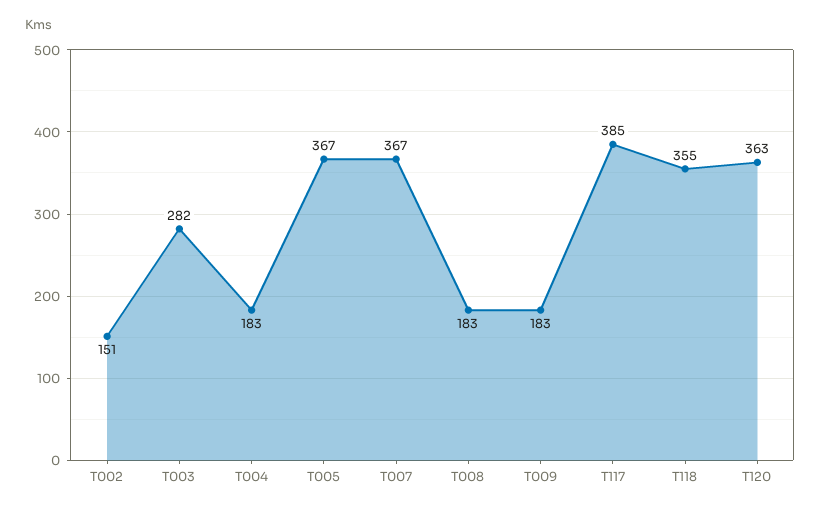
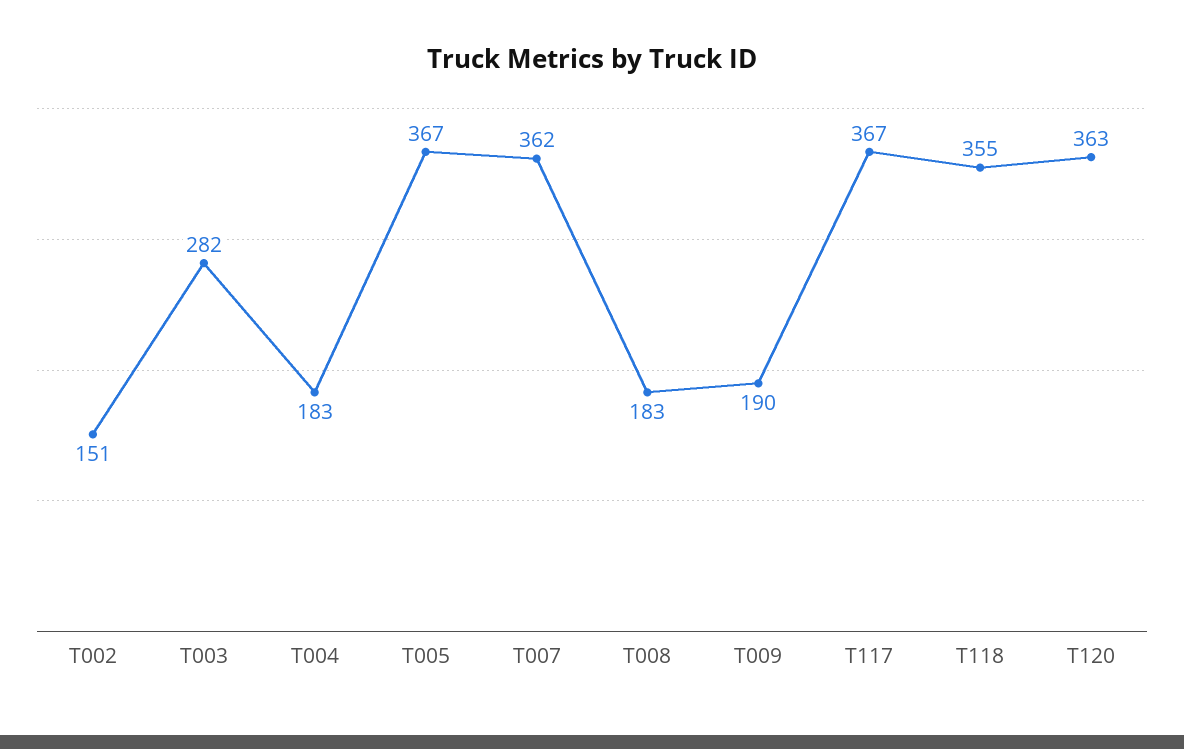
T007: 367 -> 362
T009: 183 -> 190
T117: 385 -> 367

